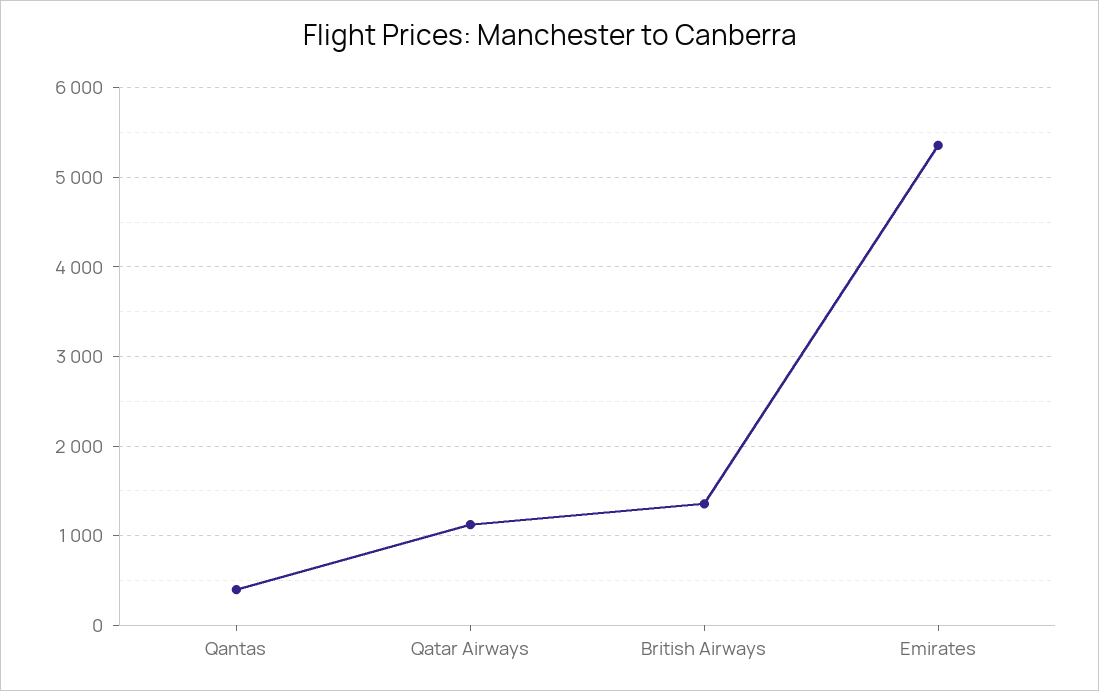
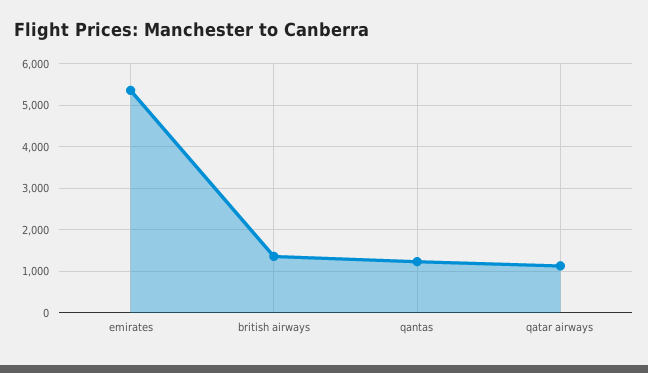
Qantas: 400 -> 1200

